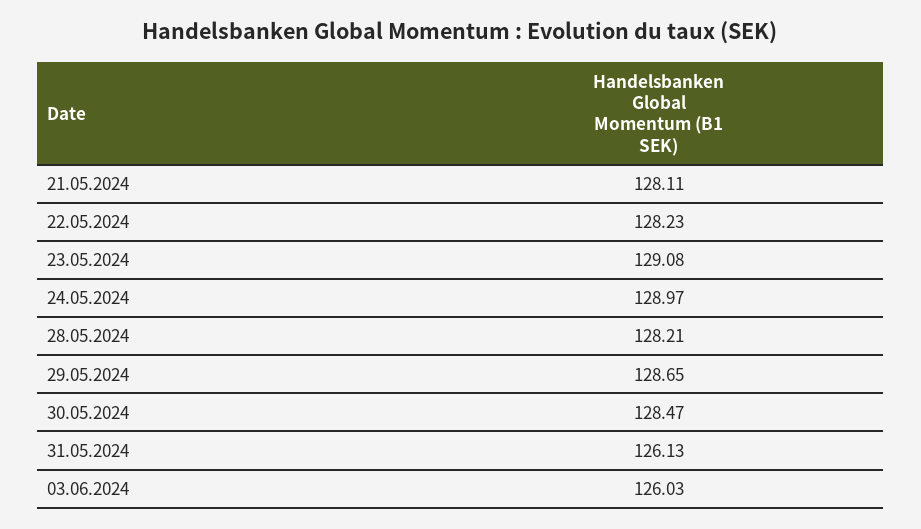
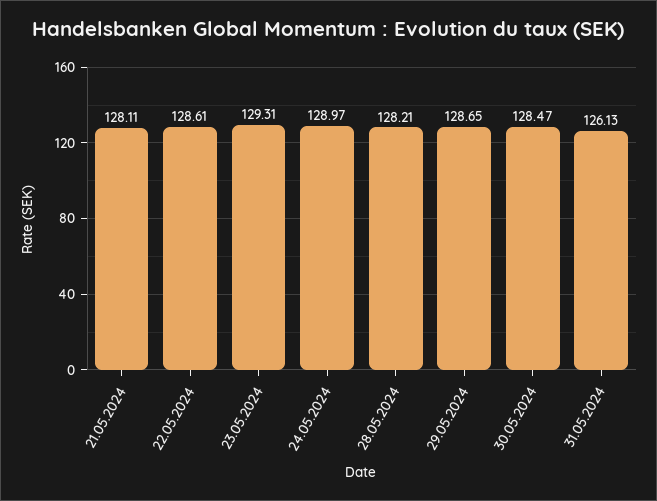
22.05.2024: 128.23 -> 128.61
23.05.2024: 129.08 -> 129.31
03.06.2024: 126.03 -> none

